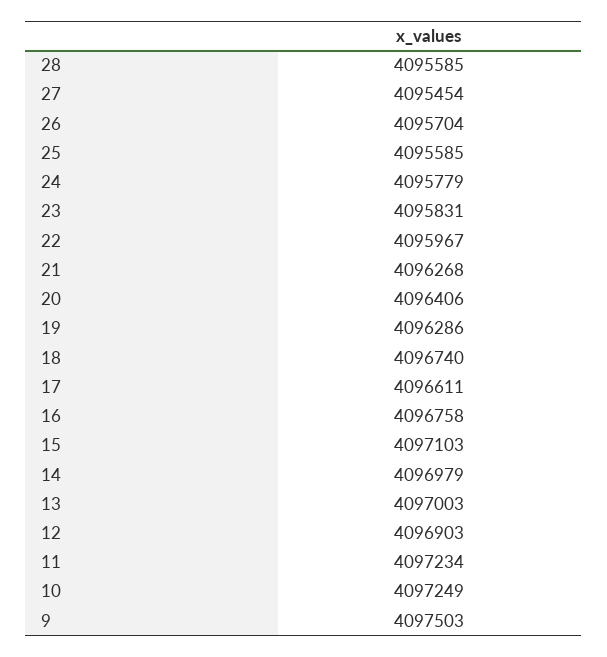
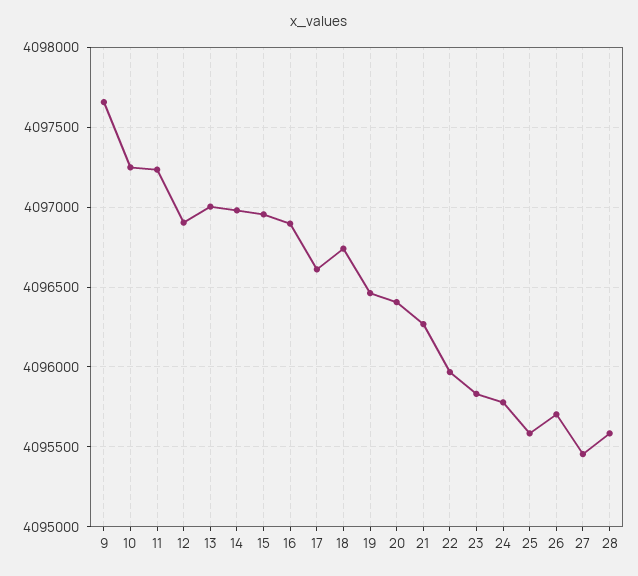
19: 4096286 -> 4096450
16: 4096758 -> 4096900
15: 4097103 -> 4096950
9: 4097503 -> 4097650

